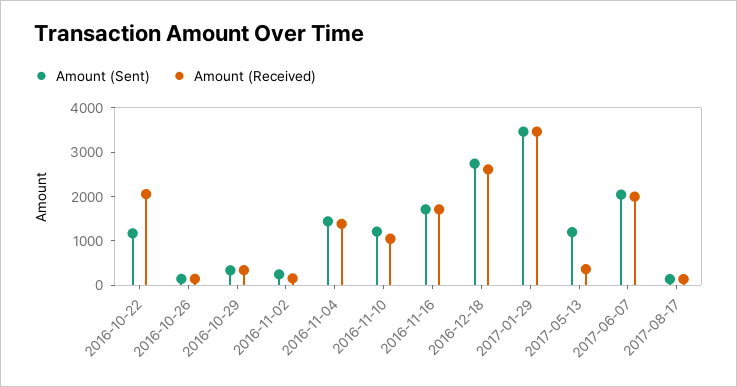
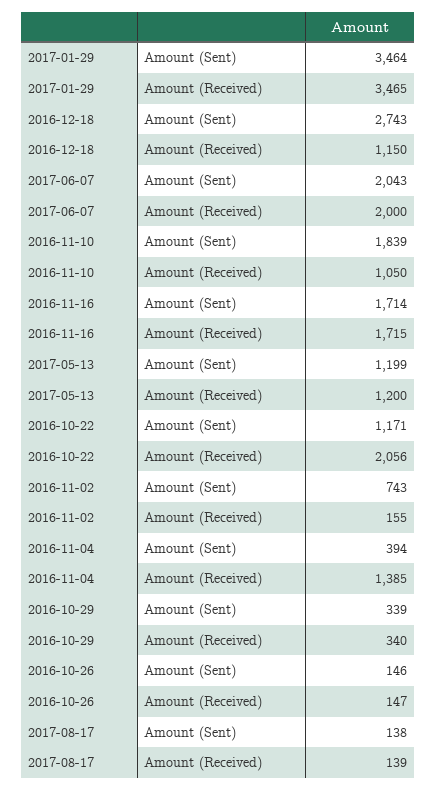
Amount (Sent), 2016-11-02: 200 -> 743
Amount (Sent), 2016-11-04: 1400 -> 394
Amount (Sent), 2016-11-10: 1200 -> 1839
Amount (Received), 2016-12-18: 2600 -> 1150
Amount (Received), 2017-05-13: 400 -> 1200

